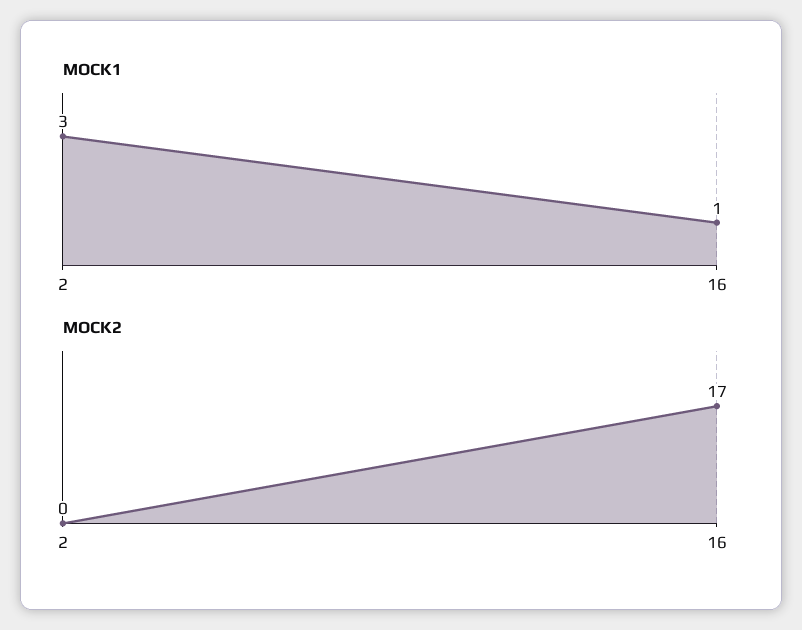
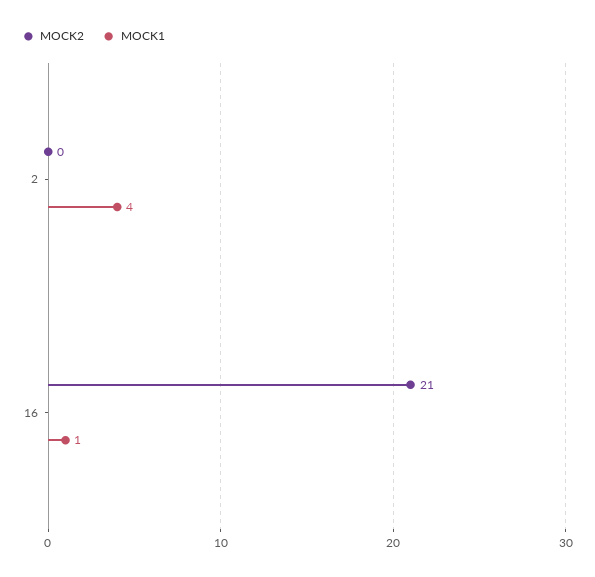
MOCK1, 2: 3 -> 4
MOCK2, 16: 17 -> 21

